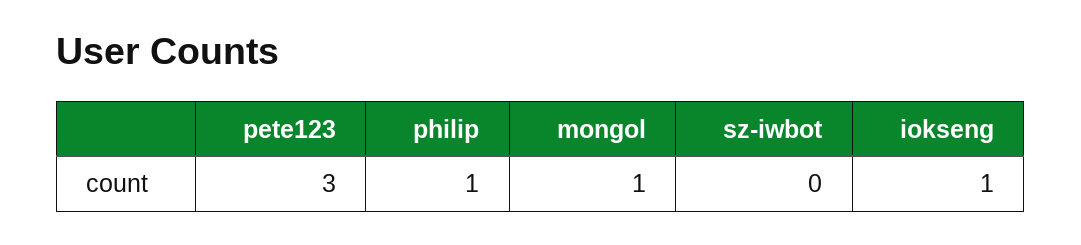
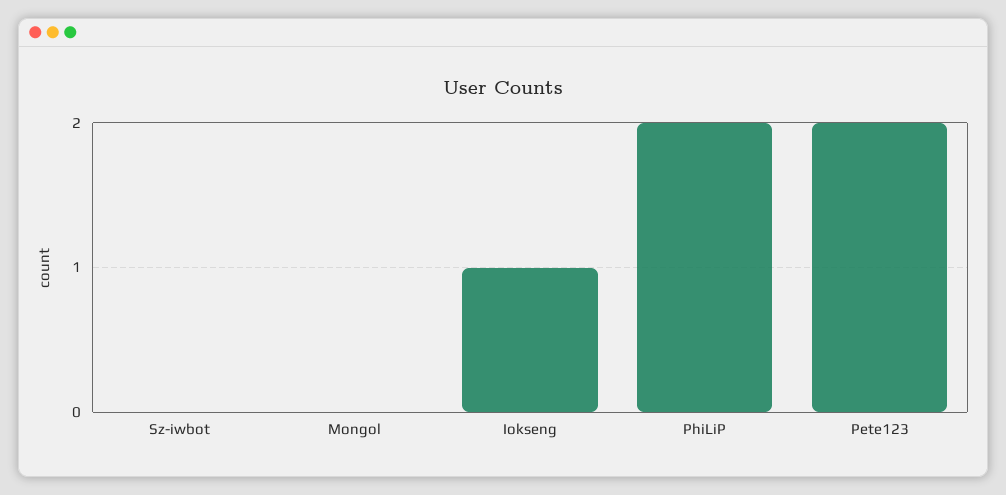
pete123: 3 -> 2
philip: 1 -> 2
mongol: 1 -> 0

